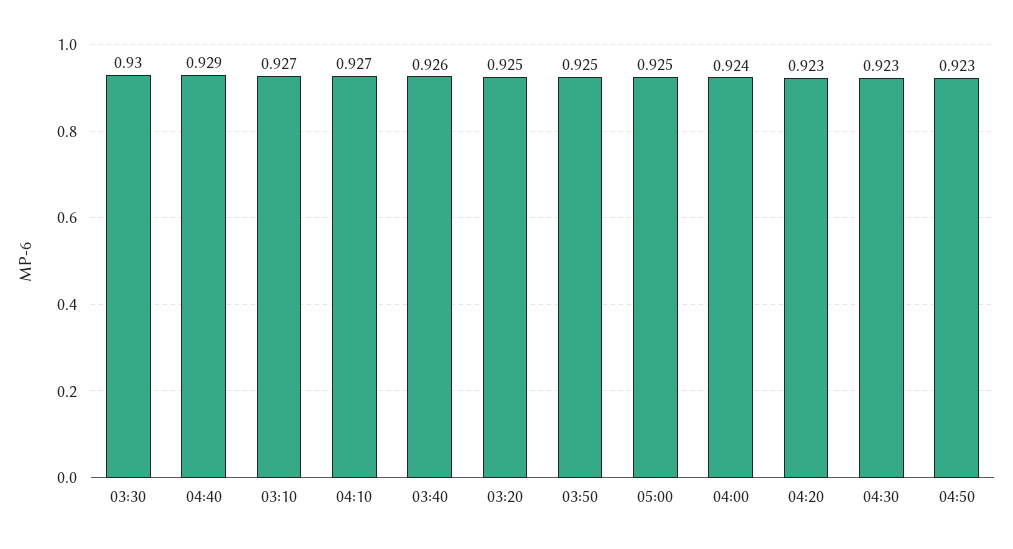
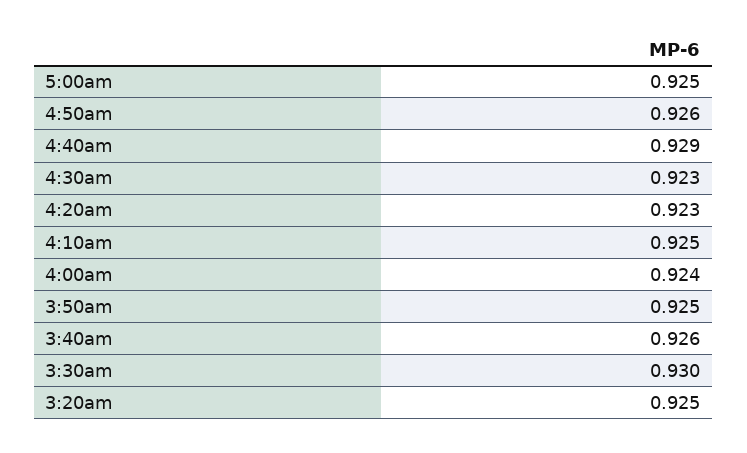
03:10: 0.927 -> none
04:10: 0.927 -> 0.925
04:50: 0.923 -> 0.926

